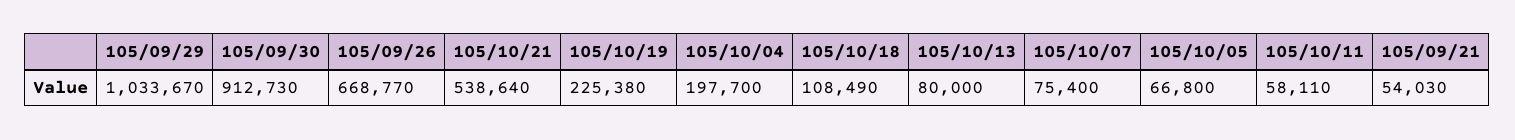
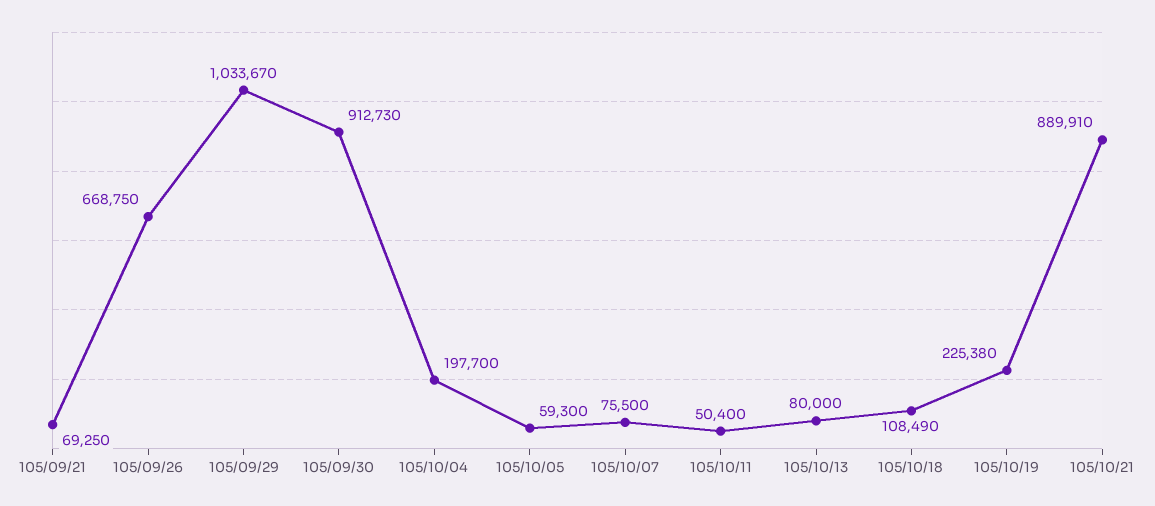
105/09/26: 668770 -> 668750
105/10/21: 538640 -> 889910
105/10/07: 75400 -> 75500
105/10/05: 66800 -> 59300
105/10/11: 58110 -> 50400
105/09/21: 54030 -> 69250

